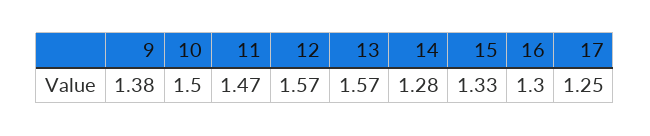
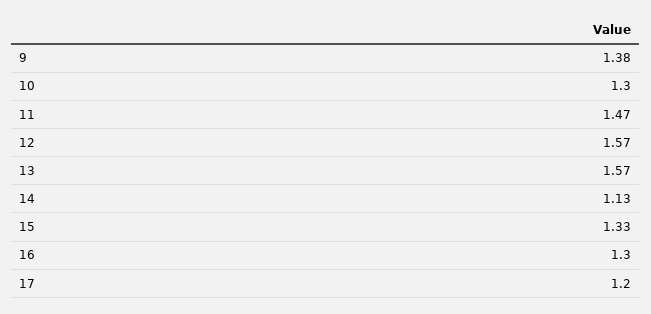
10: 1.5 -> 1.3
14: 1.28 -> 1.13
17: 1.25 -> 1.2

